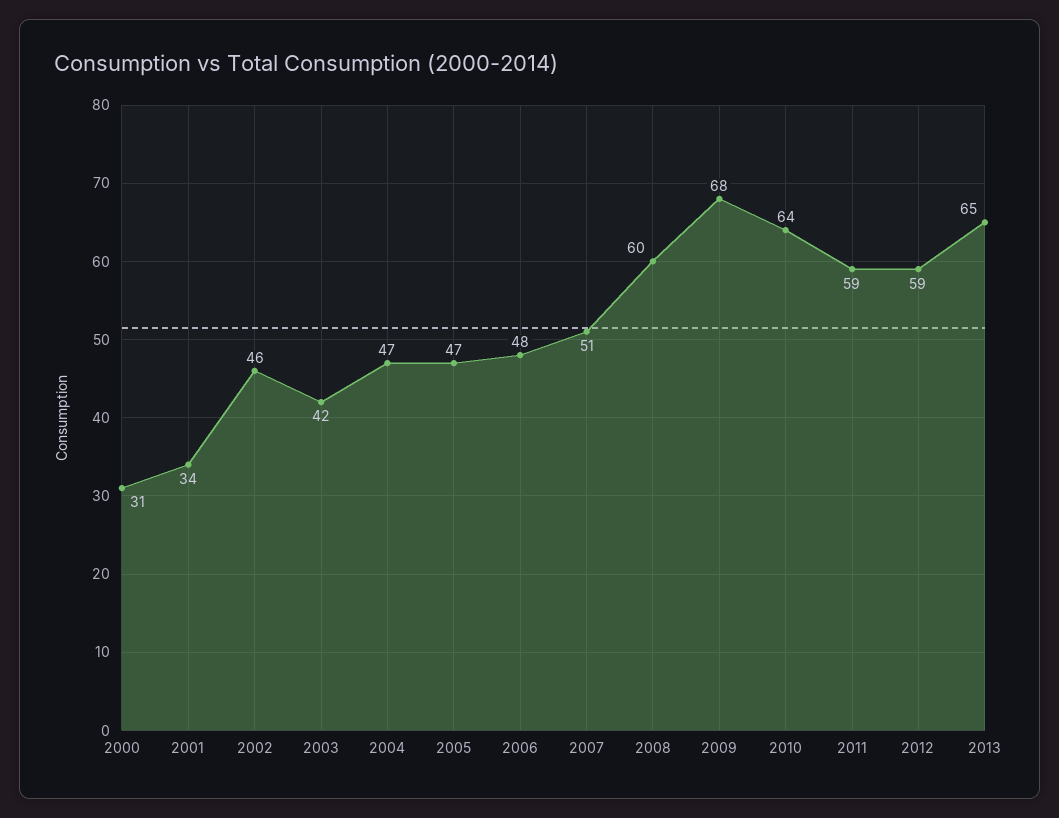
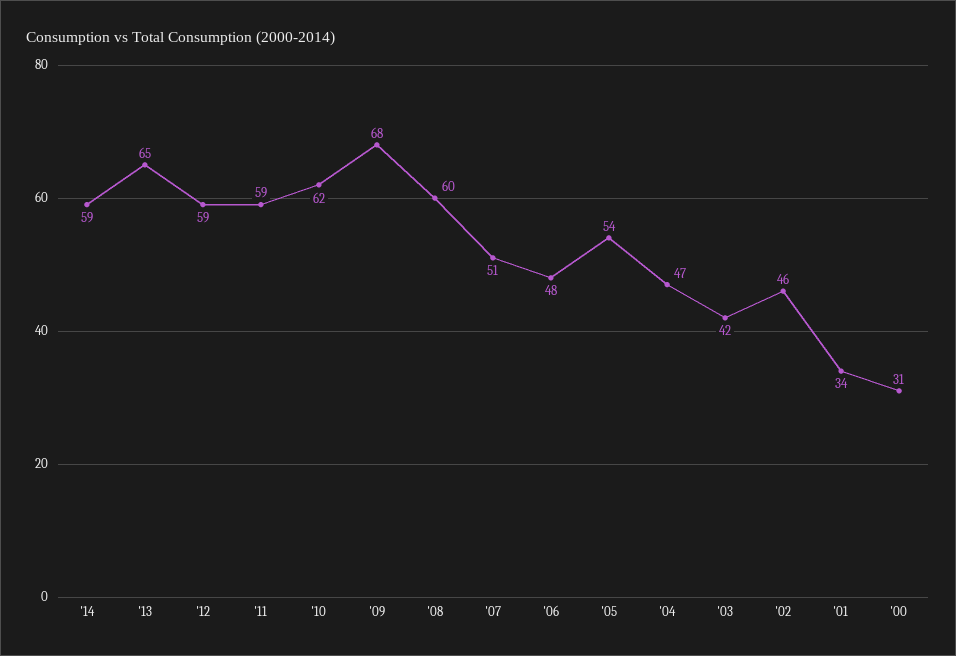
2005: 47 -> 54
2010: 64 -> 62
'14: none -> 59

